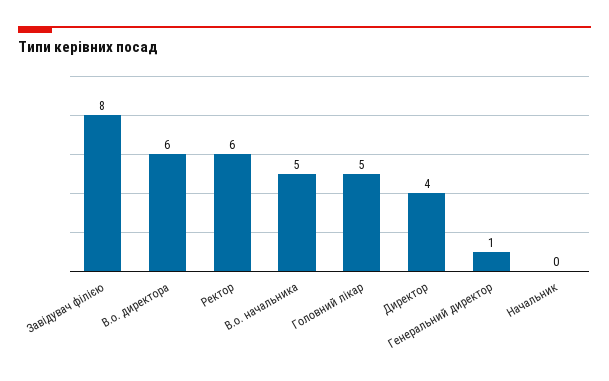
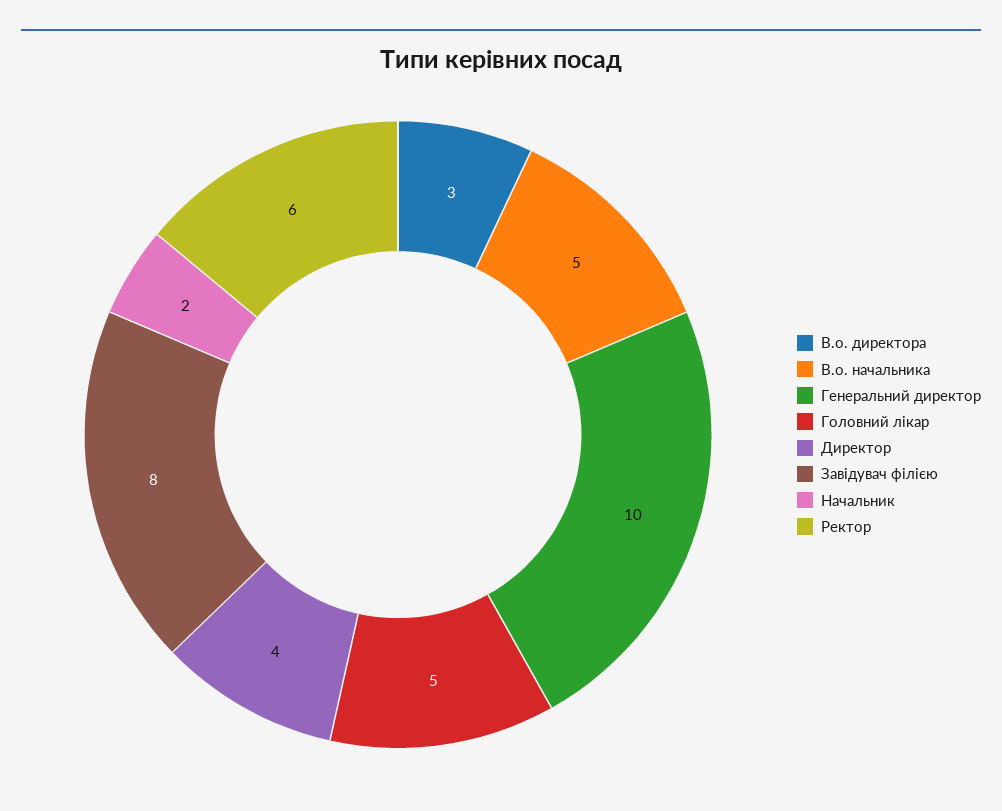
В.о. директора: 6 -> 3
Генеральний директор: 1 -> 10
Начальник: 0 -> 2

